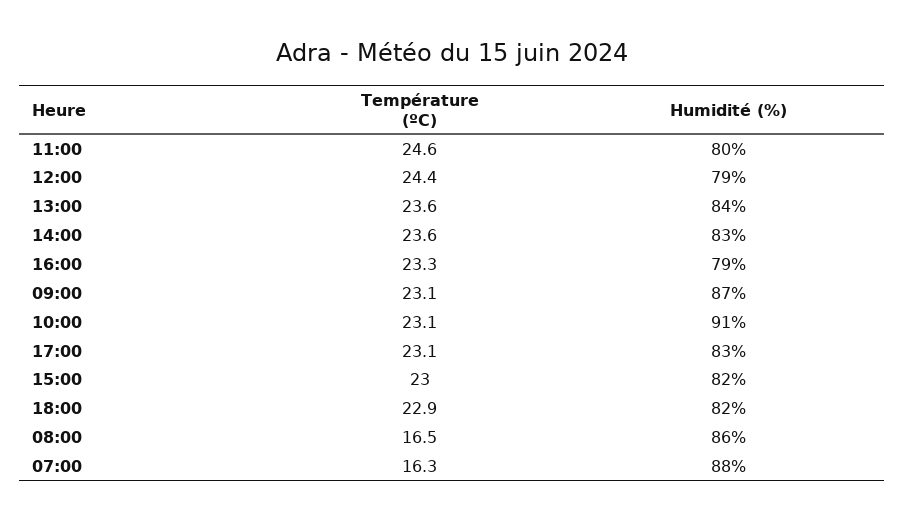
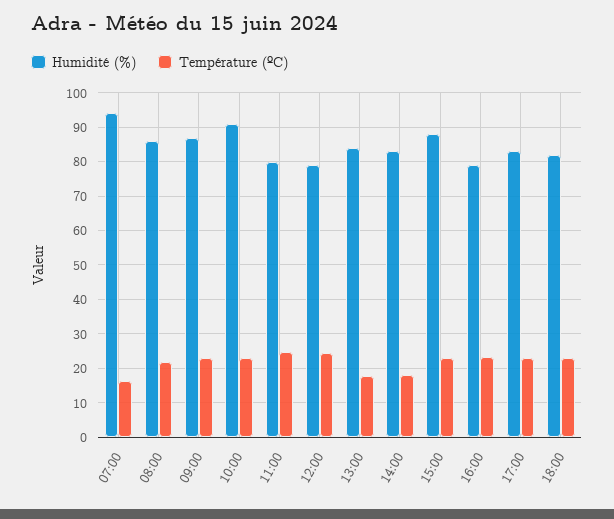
Température (ºC), 13:00: 23.6 -> 18
Température (ºC), 14:00: 23.6 -> 18
Humidité (%), 15:00: 82 -> 88
Température (ºC), 08:00: 16.5 -> 22
Humidité (%), 07:00: 88 -> 94

